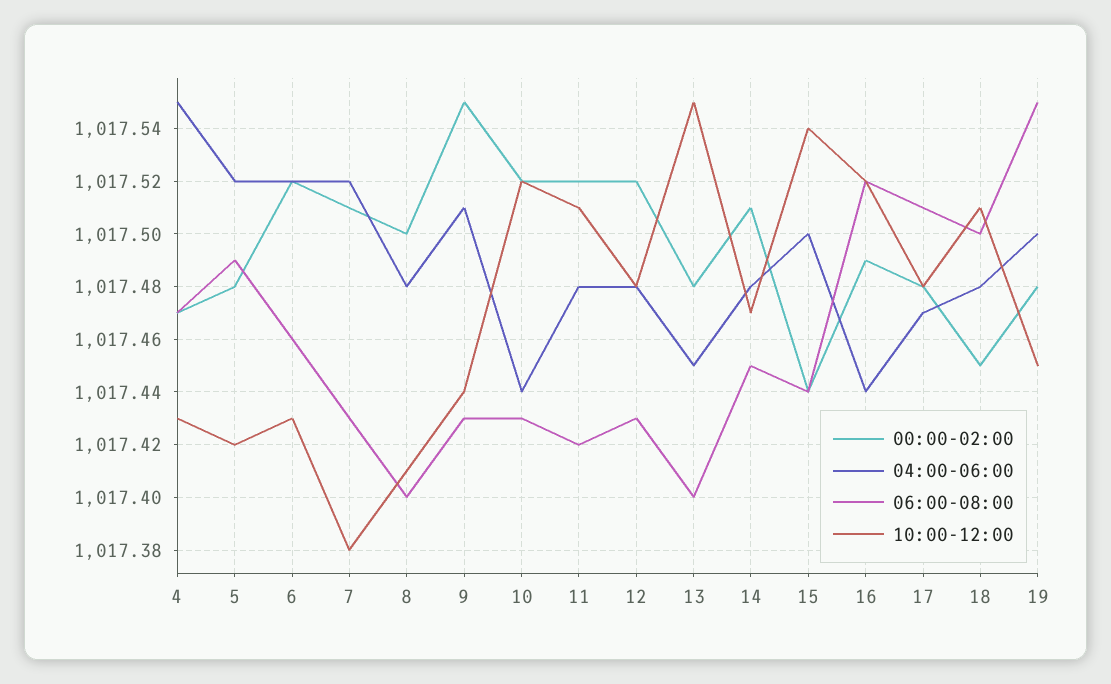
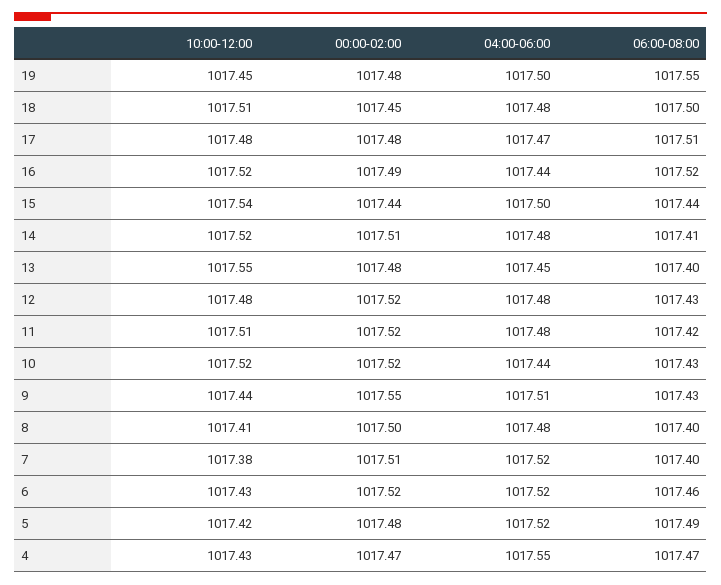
06:00-08:00, 7: 1017.43 -> 1017.4
06:00-08:00, 14: 1017.45 -> 1017.41
10:00-12:00, 14: 1017.47 -> 1017.52

